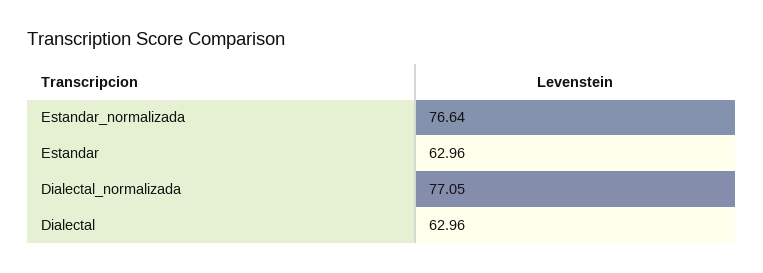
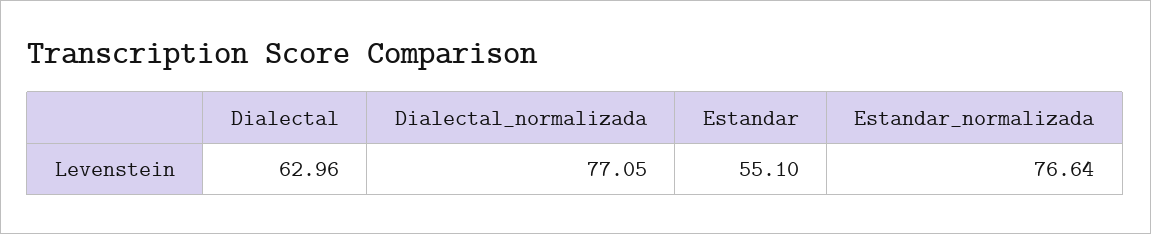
Estandar: 62.96 -> 55.1

